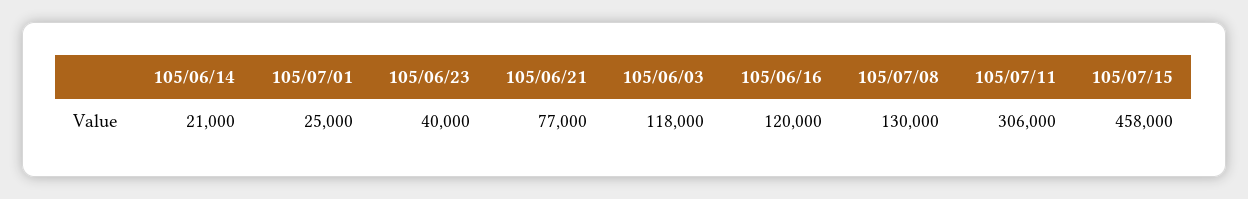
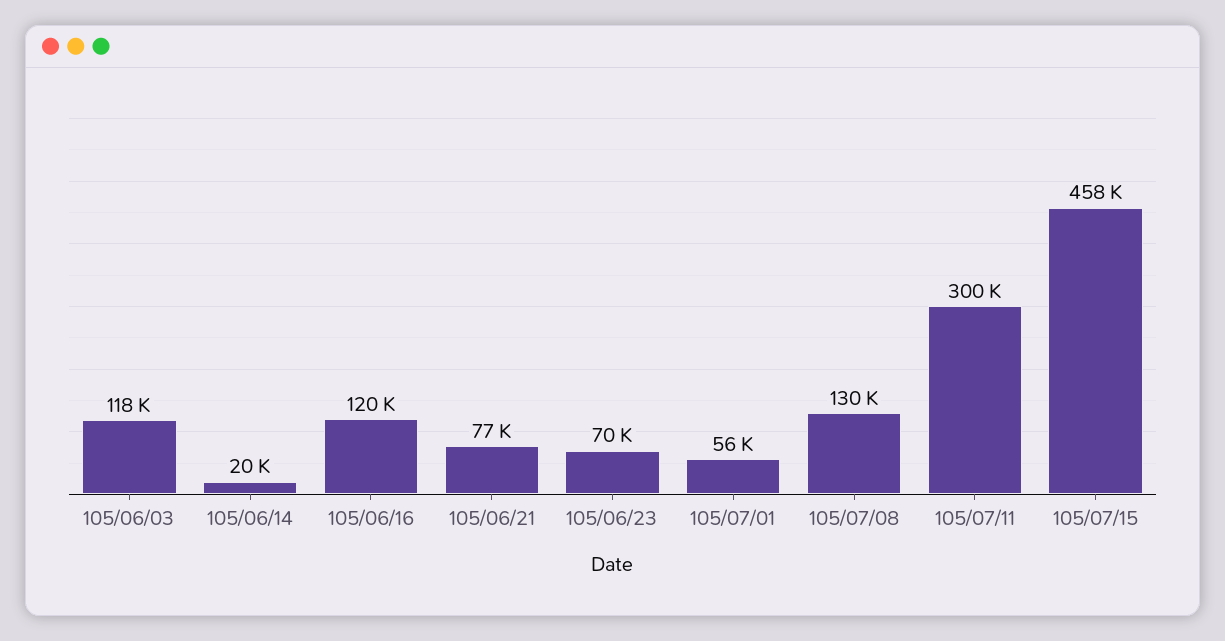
105/06/14: 21000 -> 20000
105/07/01: 25000 -> 56000
105/06/23: 40000 -> 70000
105/07/11: 306000 -> 300000

